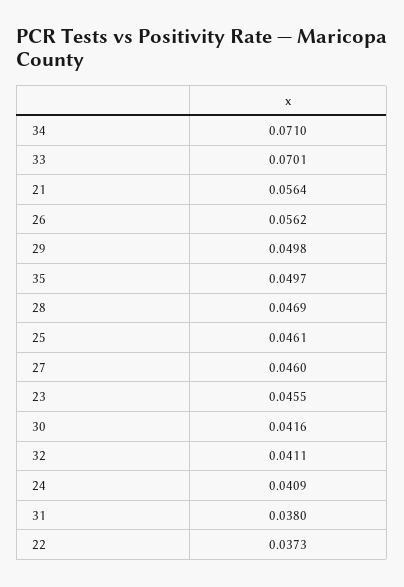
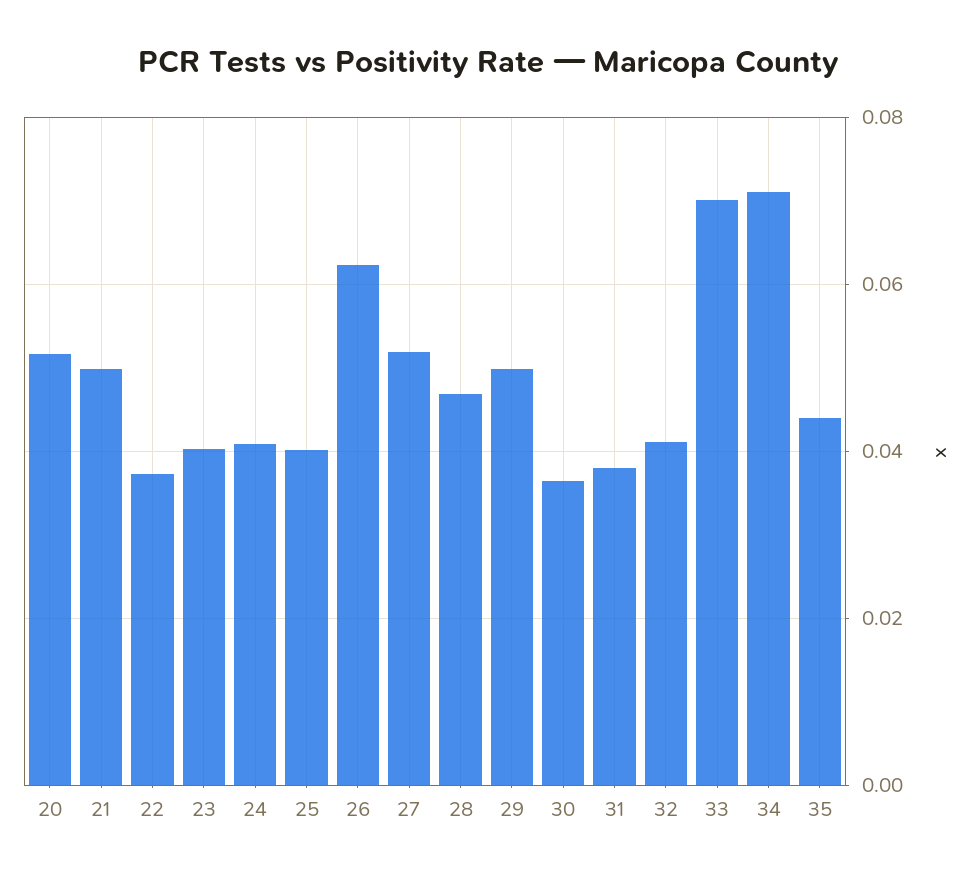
21: 0.0564 -> 0.05
26: 0.0562 -> 0.062
35: 0.0497 -> 0.044
25: 0.0461 -> 0.04
27: 0.046 -> 0.052
23: 0.0455 -> 0.04
30: 0.0416 -> 0.036
20: none -> 0.052

